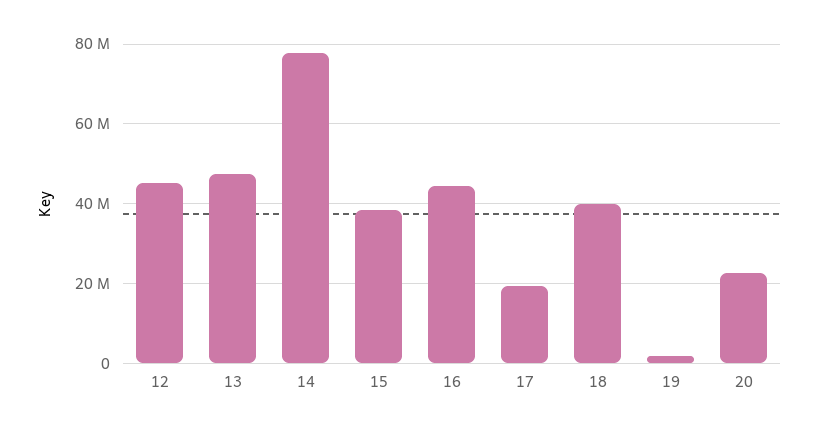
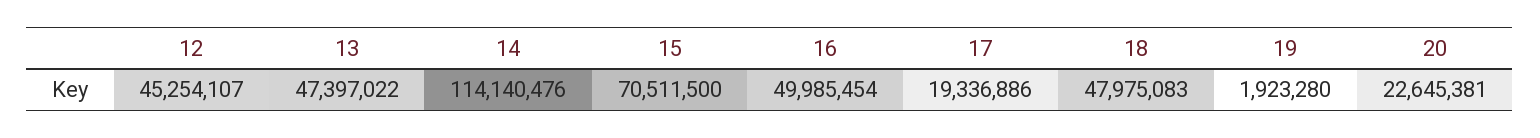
14: 78000000 -> 114140476
15: 38000000 -> 70511500
16: 44000000 -> 49985454
18: 40000000 -> 47975083

